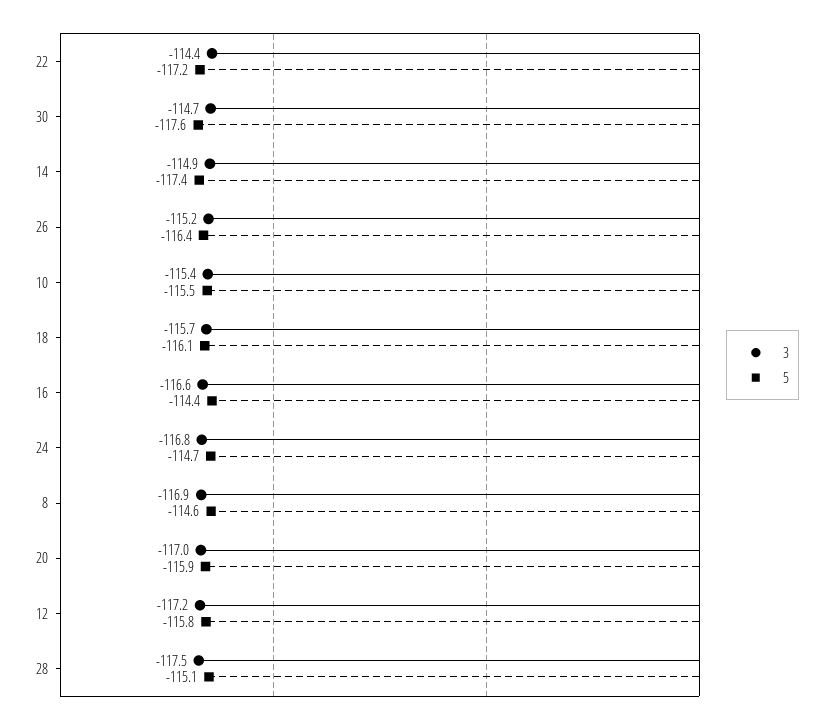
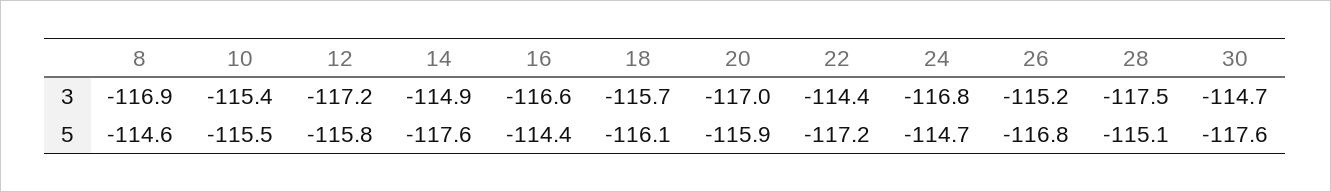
5, 14: -117.4 -> -117.6
5, 26: -116.4 -> -116.8

